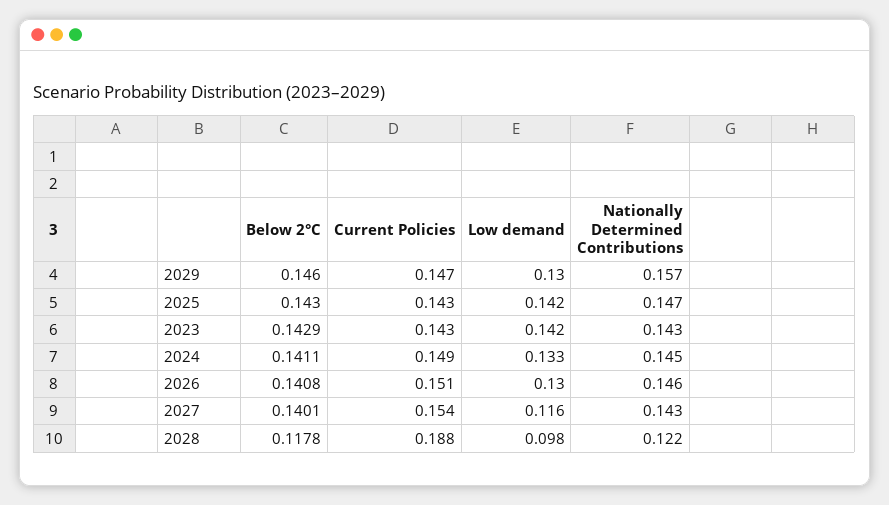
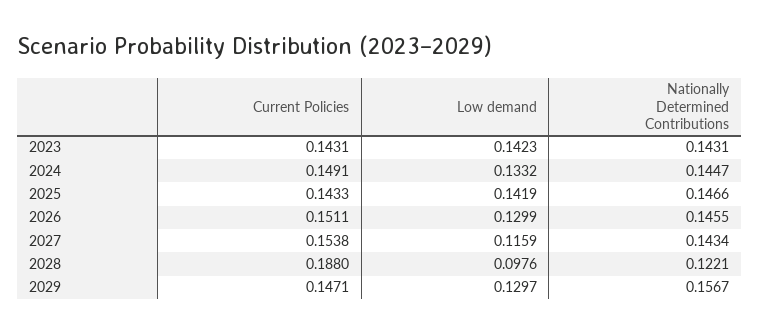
Below 2°C, 2029: 0.146 -> none
Below 2°C, 2025: 0.143 -> none
Below 2°C, 2023: 0.1429 -> none
Below 2°C, 2024: 0.1411 -> none
Below 2°C, 2026: 0.1408 -> none
Below 2°C, 2027: 0.1401 -> none
Below 2°C, 2028: 0.1178 -> none

